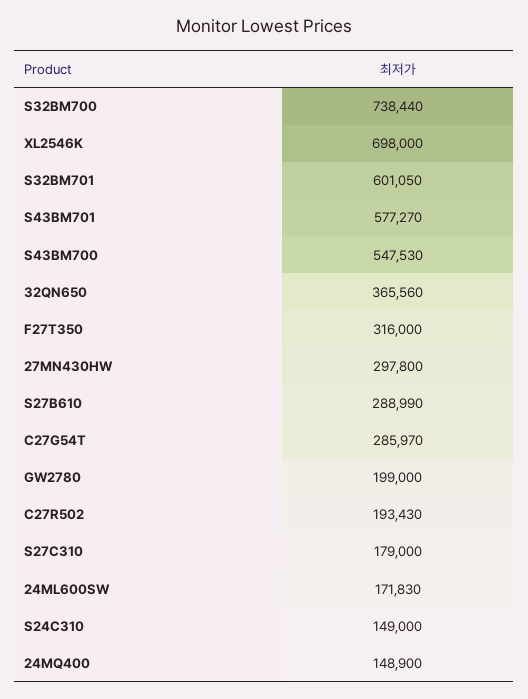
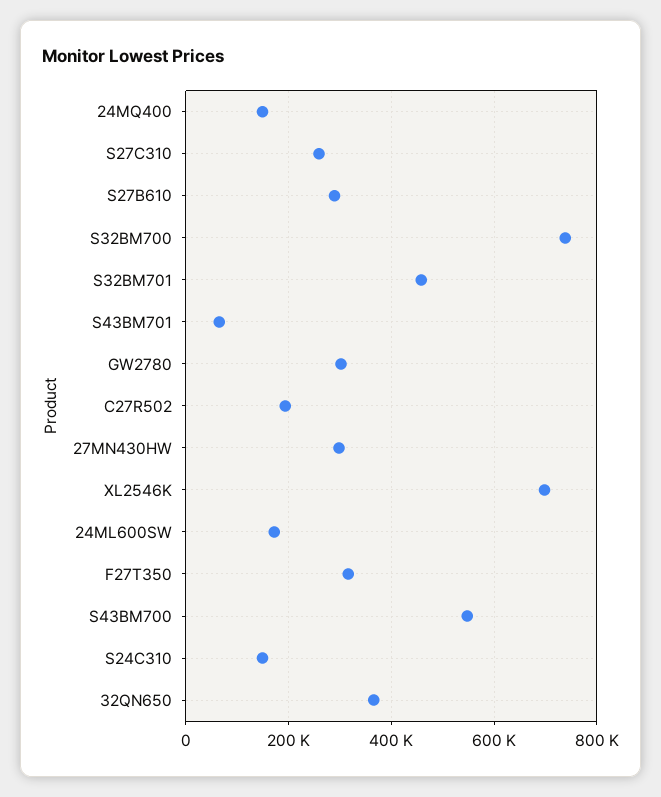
S32BM701: 601050 -> 460000
S43BM701: 577270 -> 60000
C27G54T: 285970 -> none
GW2780: 199000 -> 300000
S27C310: 179000 -> 260000

